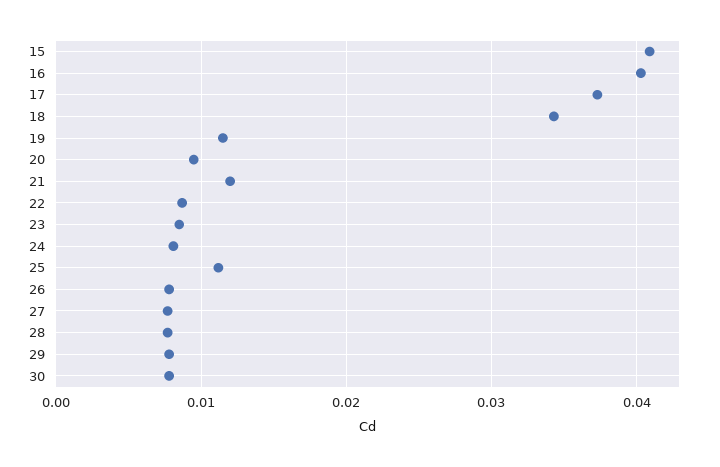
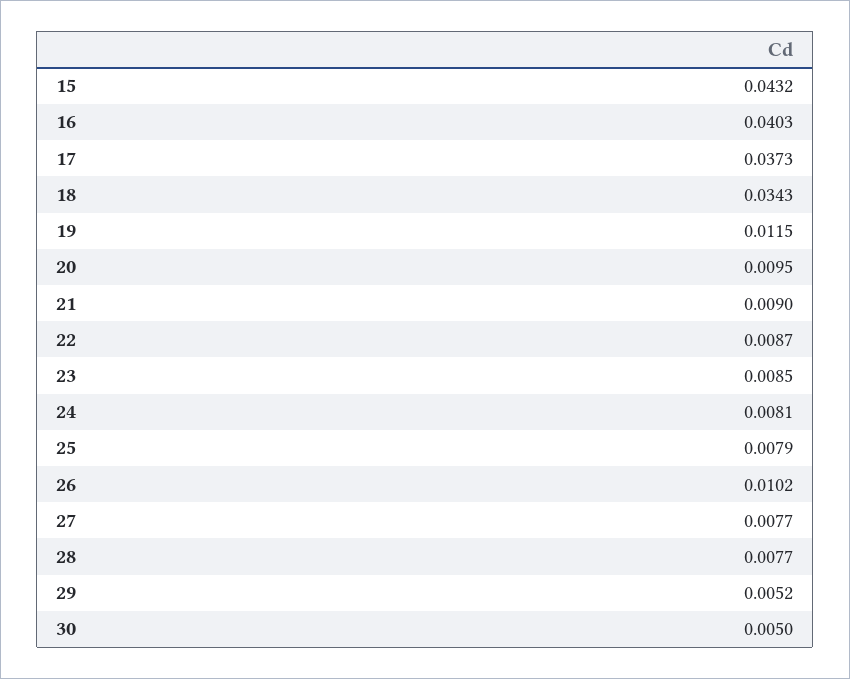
15: 0.041 -> 0.0432
21: 0.012 -> 0.009
25: 0.011 -> 0.0079
26: 0.008 -> 0.0102
29: 0.008 -> 0.0052
30: 0.008 -> 0.005

